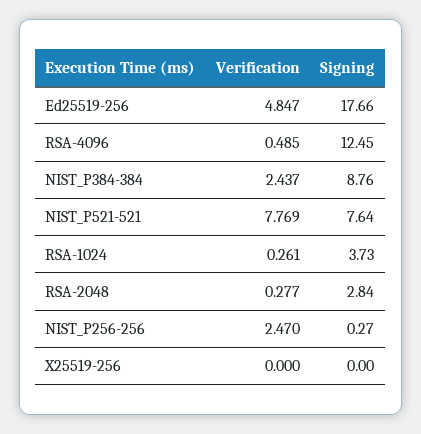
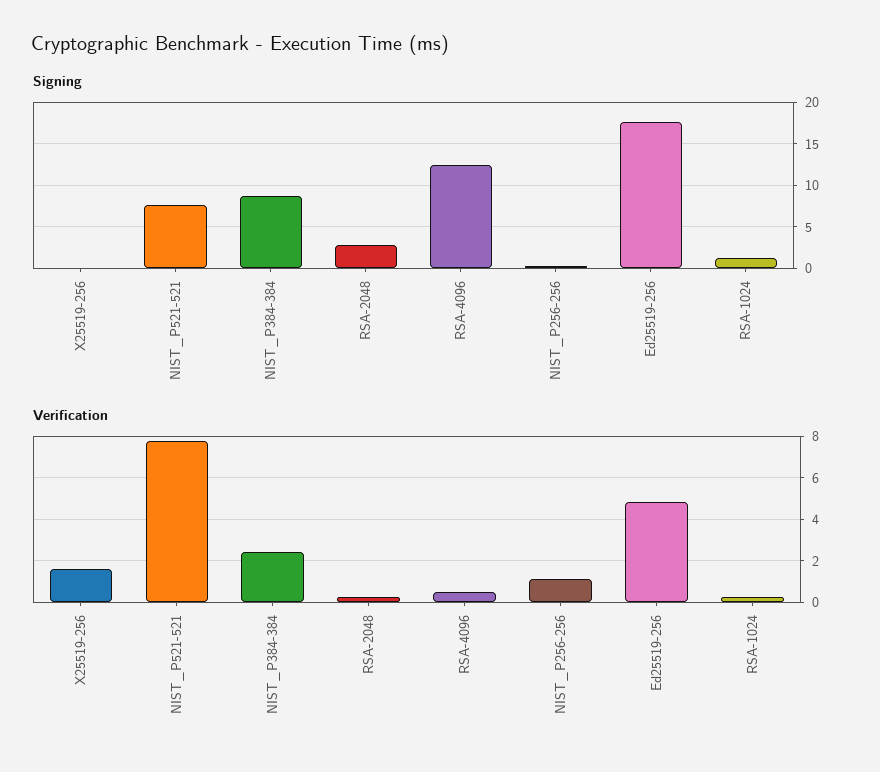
Signing, RSA-1024: 3.73 -> 1
Verification, NIST_P256-256: 2.47 -> 1
Verification, X25519-256: 0 -> 1.5

